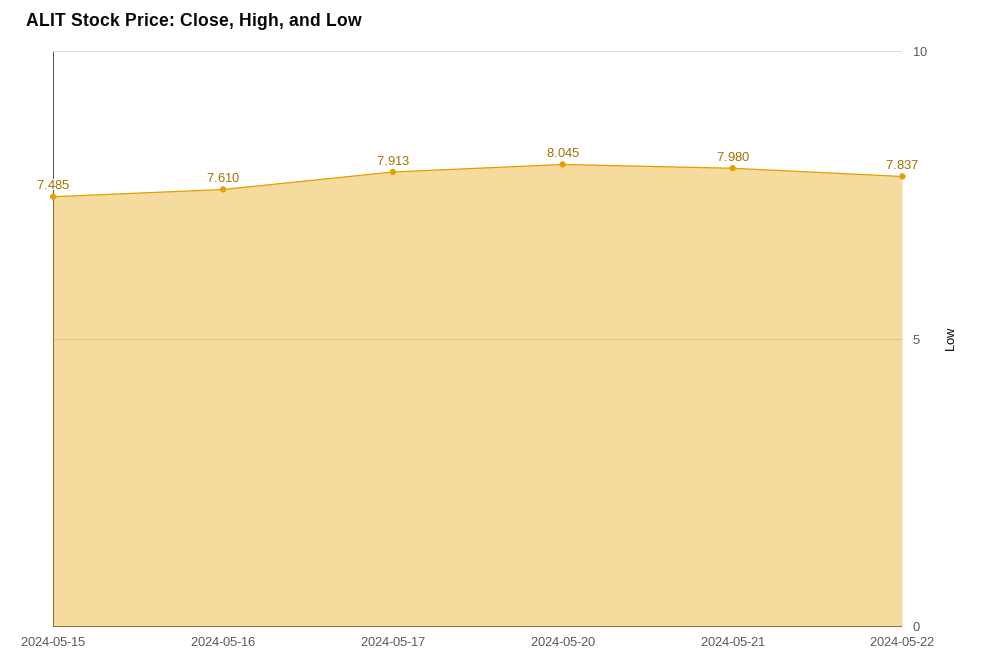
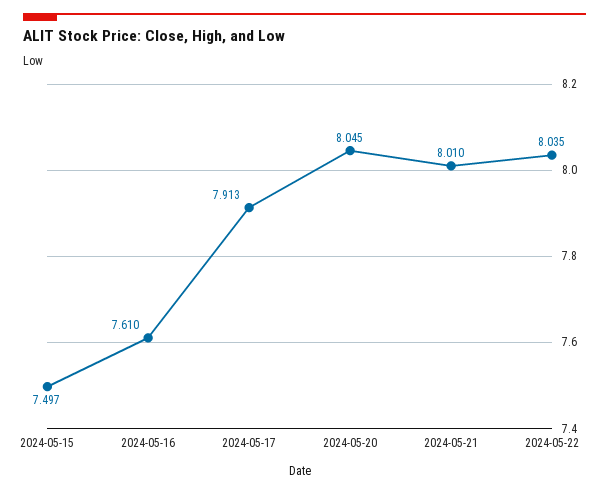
2024-05-15: 7.485 -> 7.497
2024-05-21: 7.98 -> 8.01
2024-05-22: 7.837 -> 8.035

